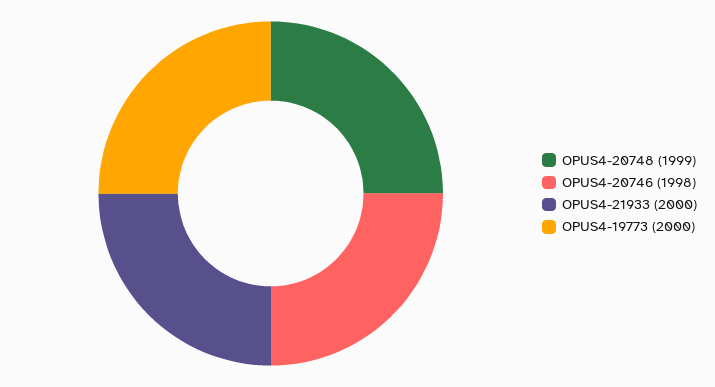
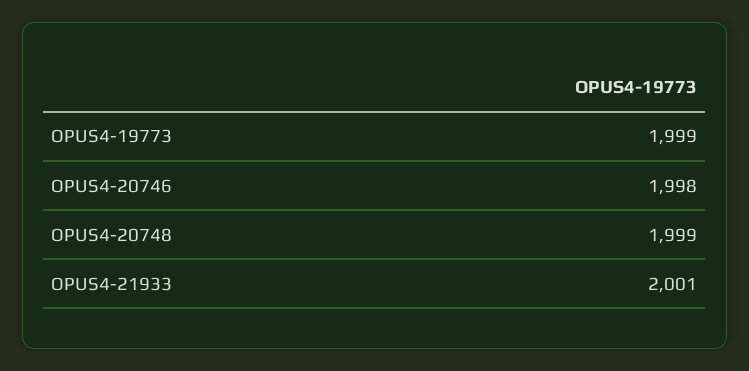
OPUS4-21933: 2000 -> 2001
OPUS4-19773: 2000 -> 1999

